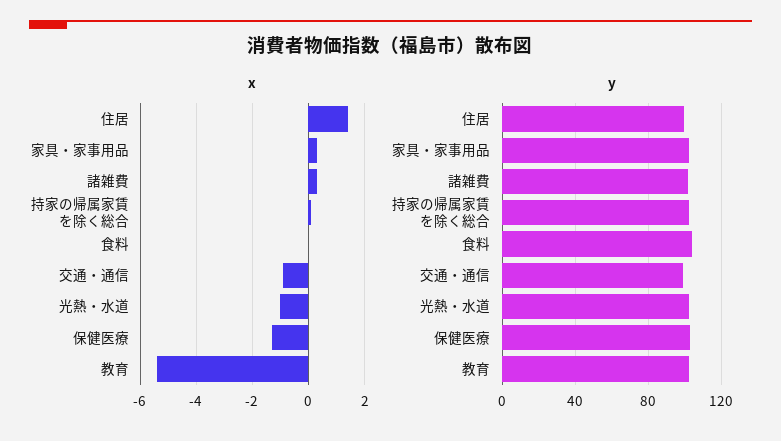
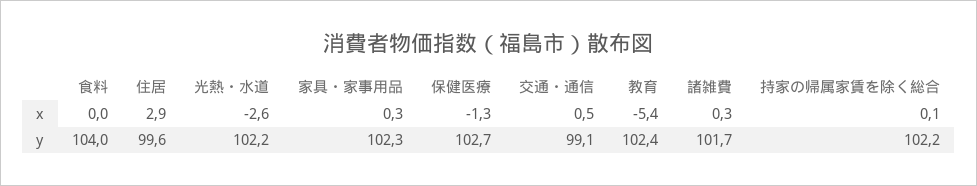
x, 住居: 1.5 -> 2.9
x, 交通・通信: -1 -> 0.5
x, 光熱・水道: -1 -> -2.6

